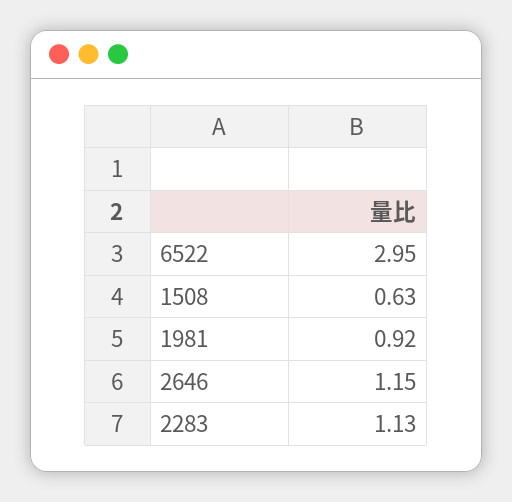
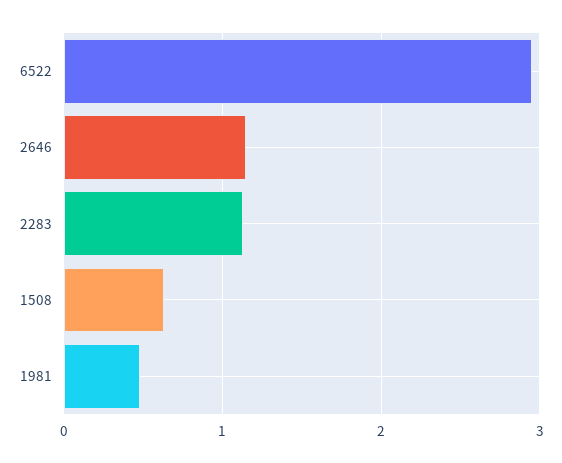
1981: 0.92 -> 0.5

